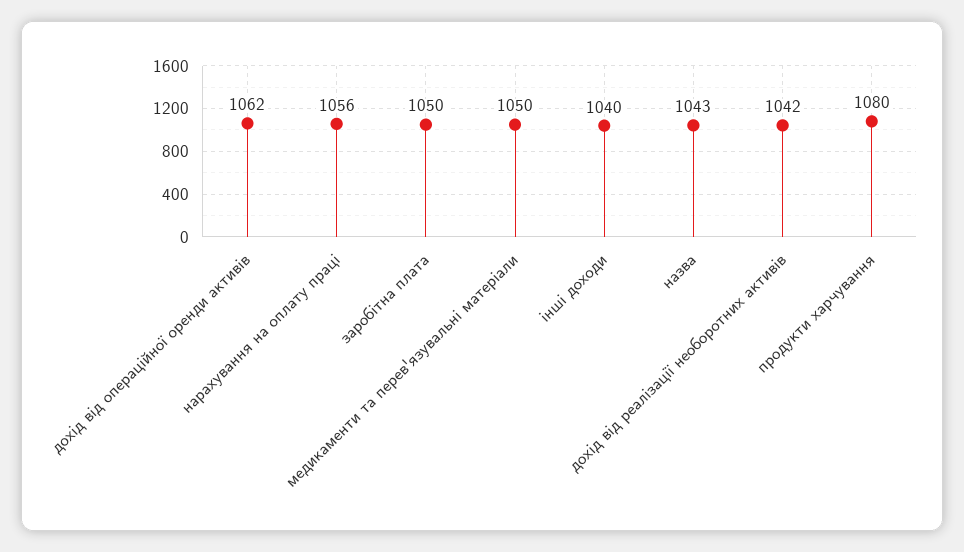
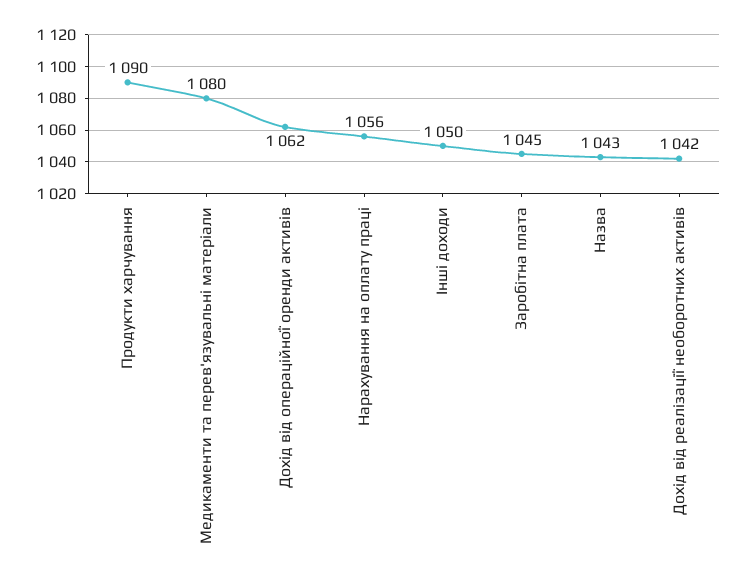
заробітна плата: 1050 -> 1045
медикаменти та перев'язувальні матеріали: 1050 -> 1080
інші доходи: 1040 -> 1050
продукти харчування: 1080 -> 1090

